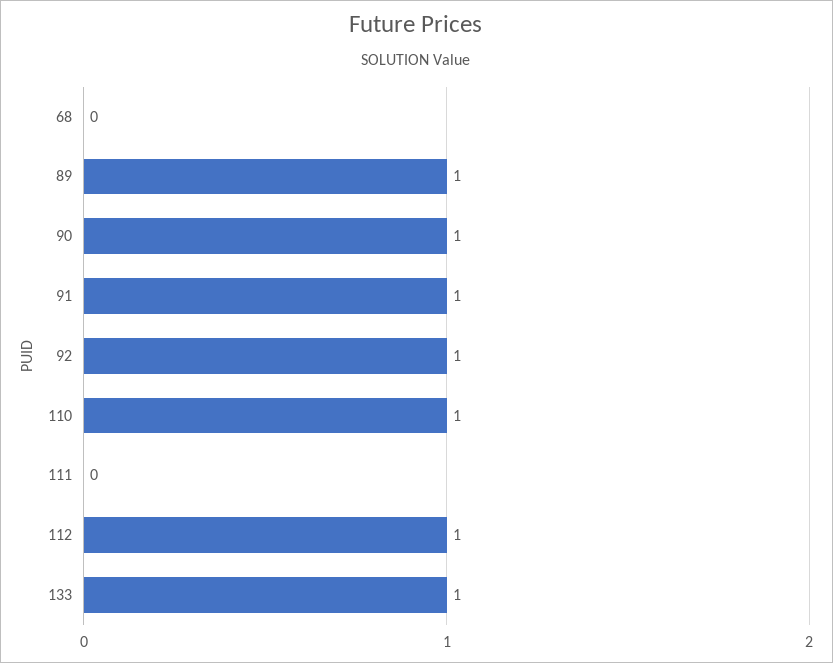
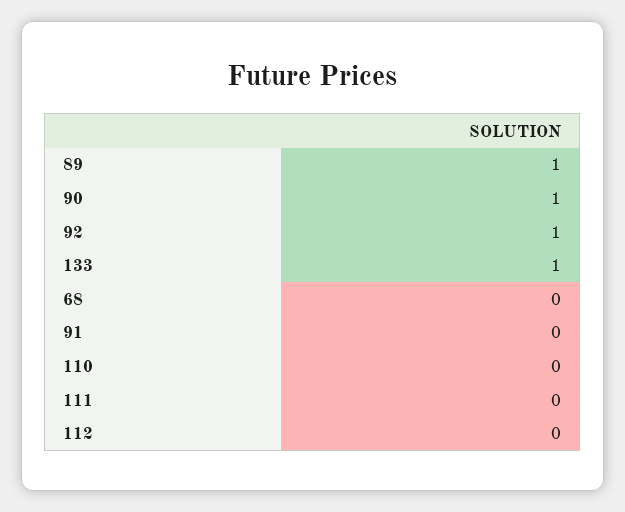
91: 1 -> 0
110: 1 -> 0
112: 1 -> 0

